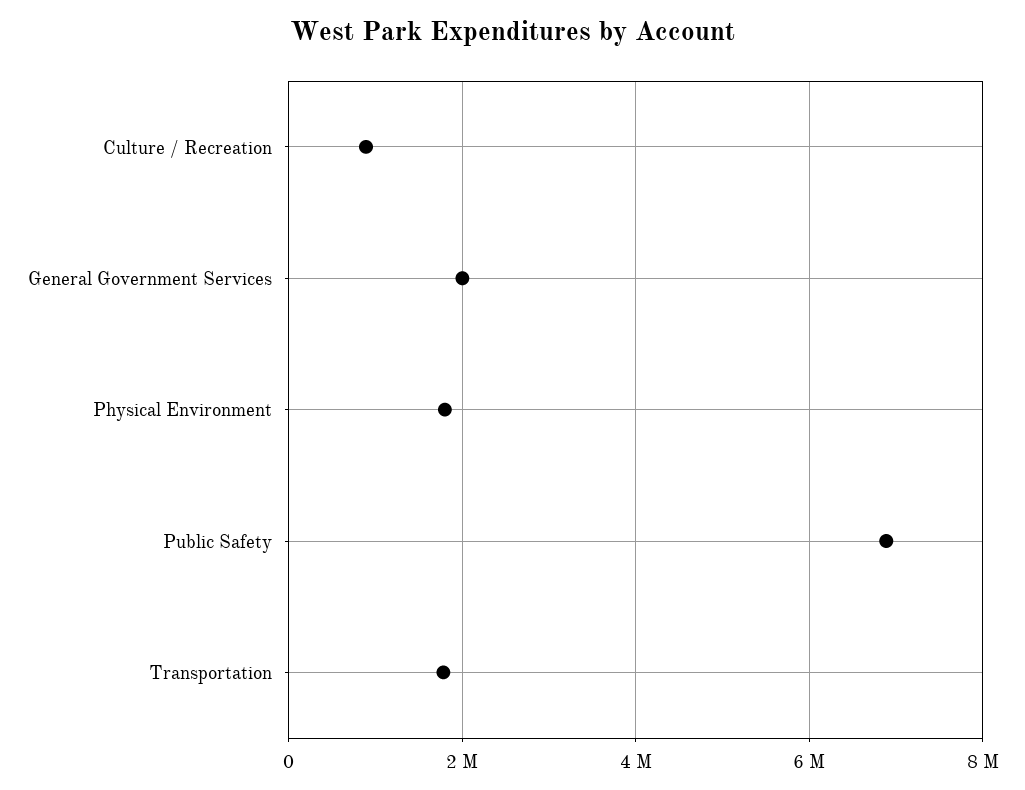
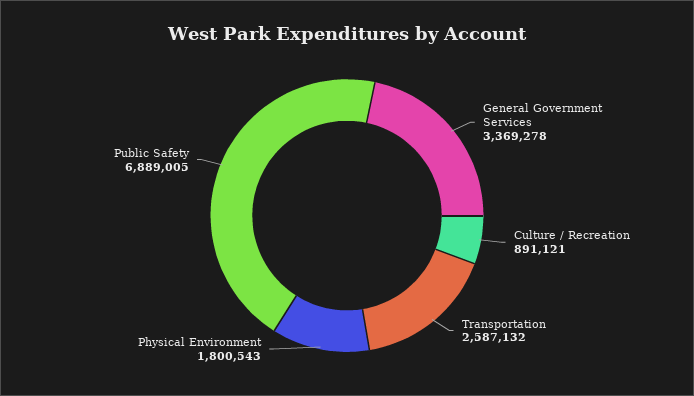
General Government Services: 2000000 -> 3369278
Transportation: 1800000 -> 2587132

